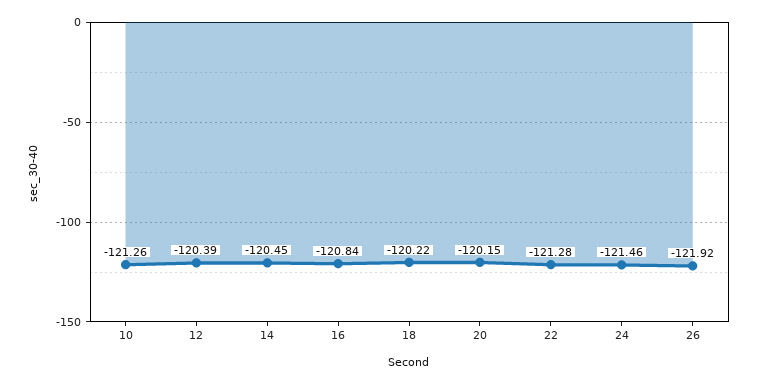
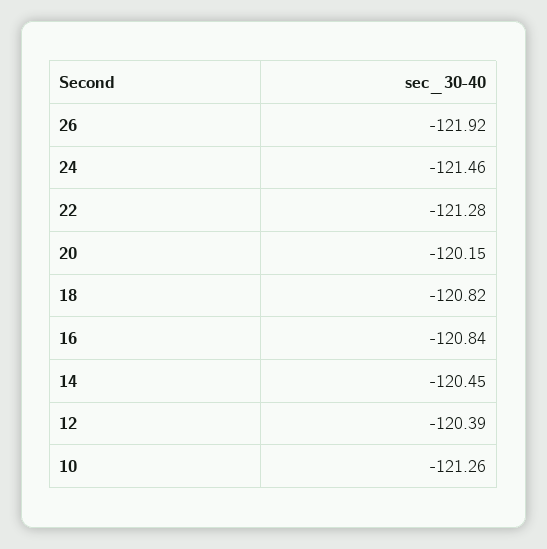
18: -120.22 -> -120.82

